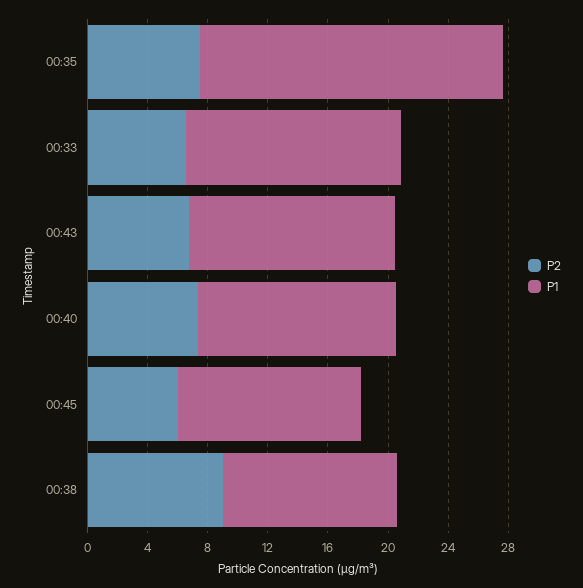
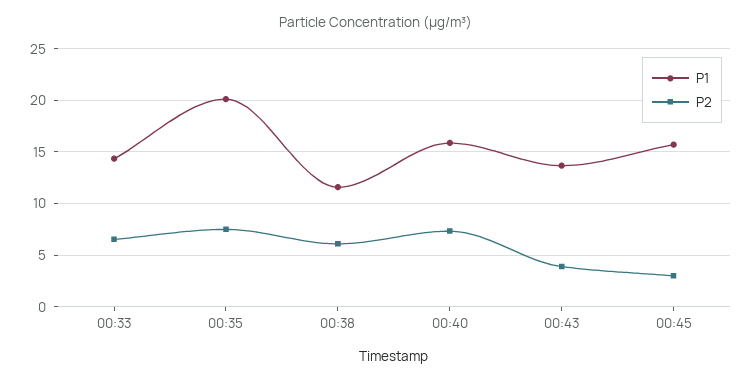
P2, 00:43: 7 -> 4
P1, 00:40: 13 -> 16
P2, 00:45: 6 -> 3
P1, 00:45: 12 -> 16
P2, 00:38: 9 -> 6

